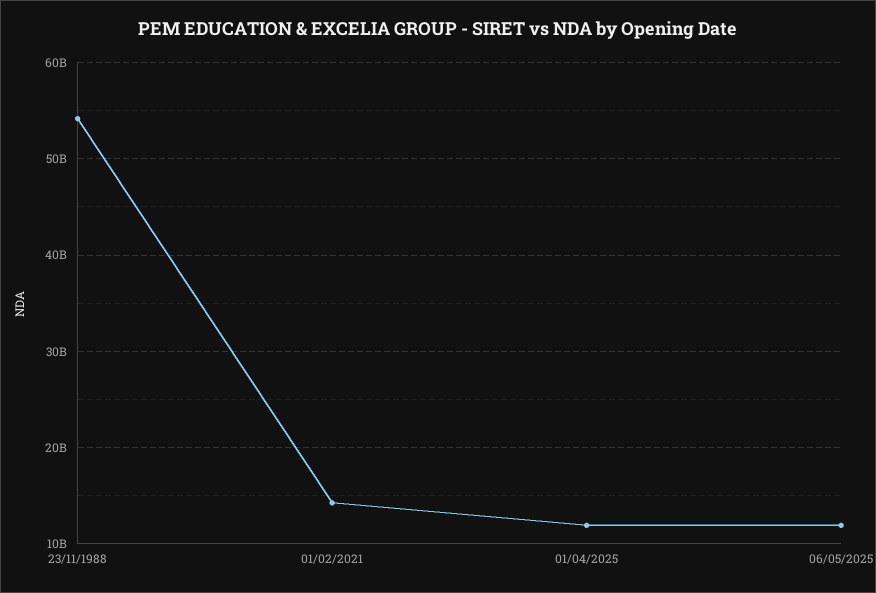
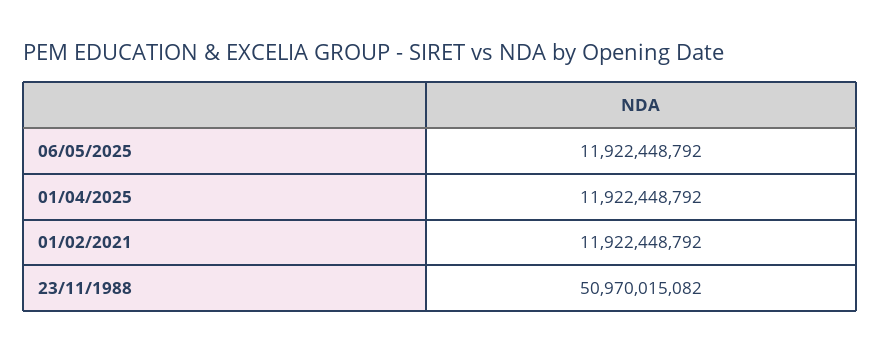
23/11/1988: 54000000000 -> 50970015082
01/02/2021: 14000000000 -> 11922448792

